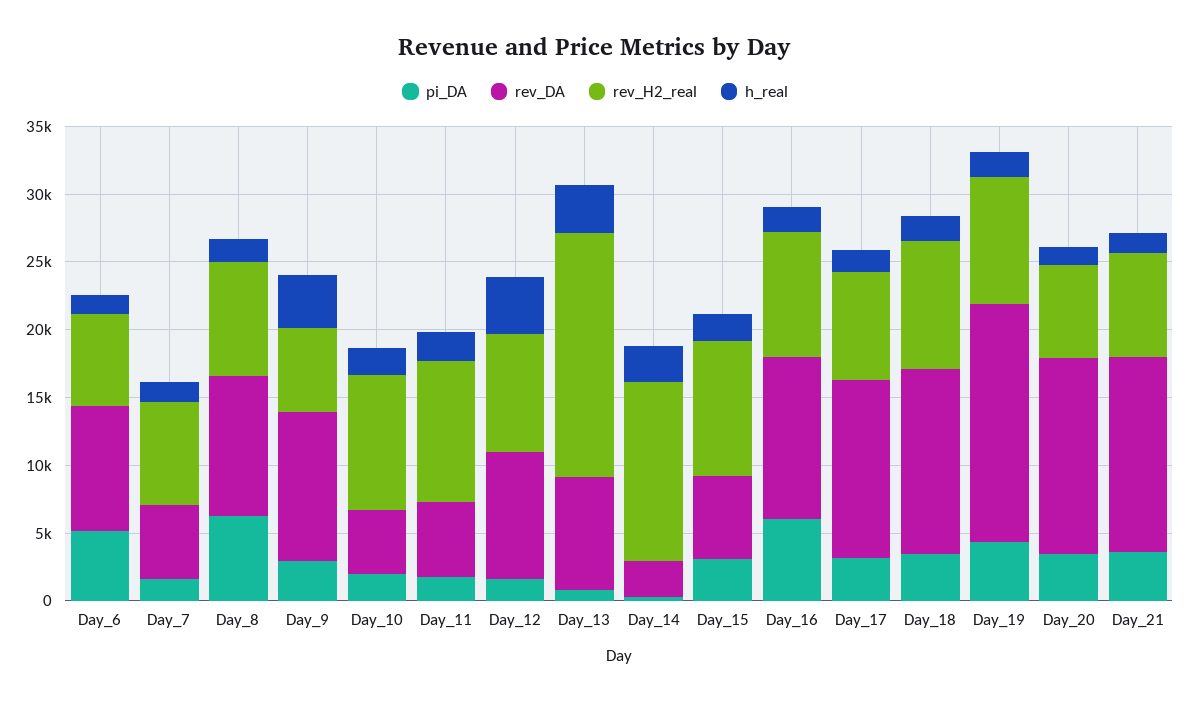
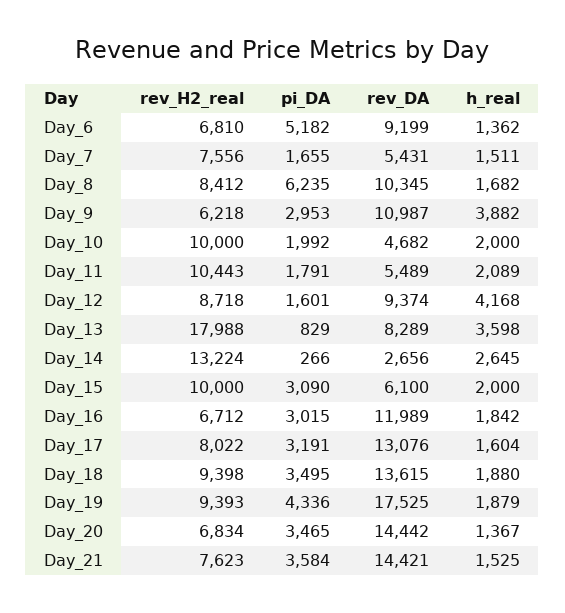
pi_DA, Day_16: 6000 -> 3015
rev_H2_real, Day_16: 9000 -> 6712

